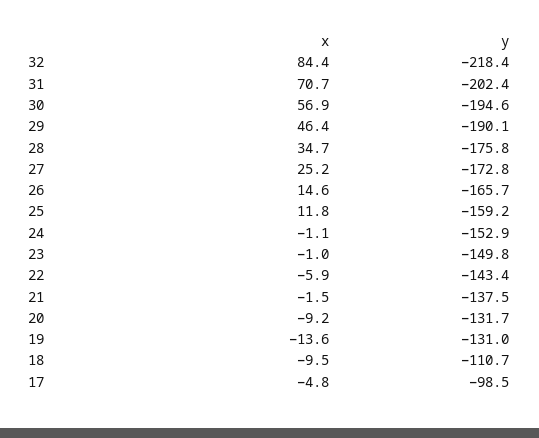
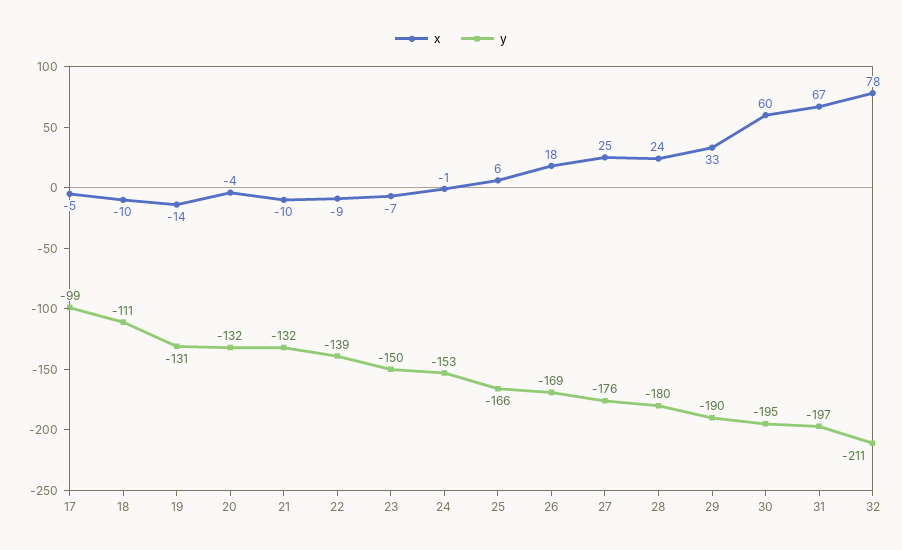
x, 32: 84.4 -> 78
y, 32: -218.4 -> -211
x, 31: 70.7 -> 67
y, 31: -202.4 -> -197
x, 30: 56.9 -> 60
x, 29: 46.4 -> 33
x, 28: 34.7 -> 24
y, 28: -175.8 -> -180
y, 27: -172.8 -> -176
x, 26: 14.6 -> 18
y, 26: -165.7 -> -169
x, 25: 11.8 -> 6
y, 25: -159.2 -> -166
x, 23: -1 -> -7
x, 22: -5.9 -> -9
y, 22: -143.4 -> -139
x, 21: -1.5 -> -10
y, 21: -137.5 -> -132
x, 20: -9.2 -> -4

